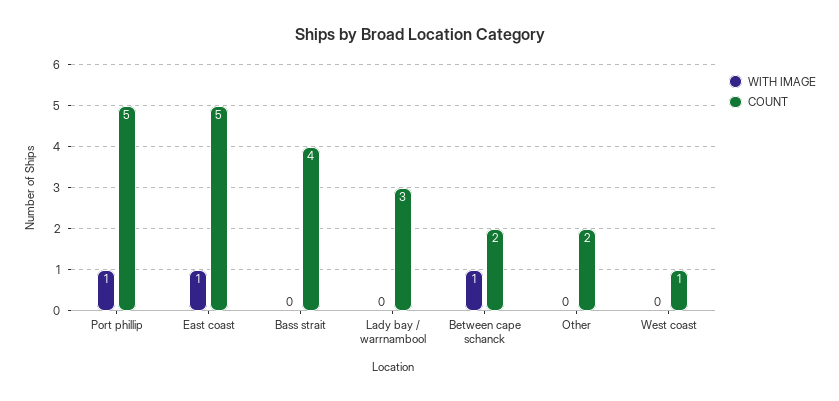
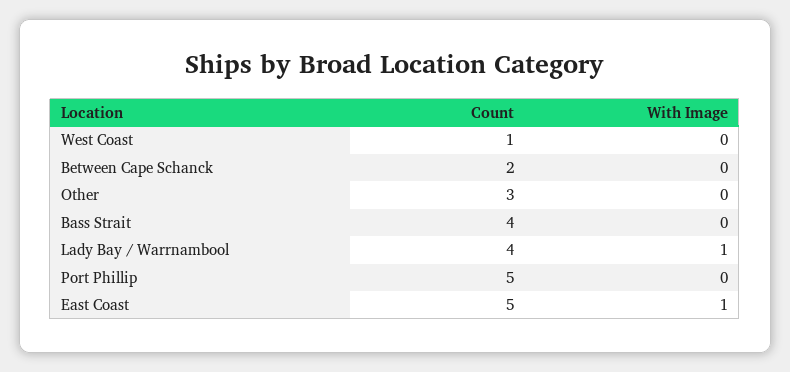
WITH IMAGE, Port phillip: 1 -> 0
WITH IMAGE, Lady bay / warrnambool: 0 -> 1
COUNT, Lady bay / warrnambool: 3 -> 4
WITH IMAGE, Between cape schanck: 1 -> 0
COUNT, Other: 2 -> 3

